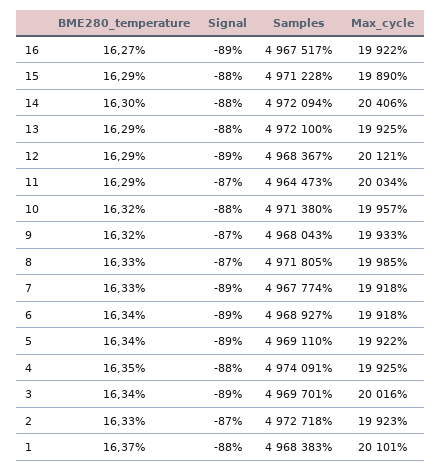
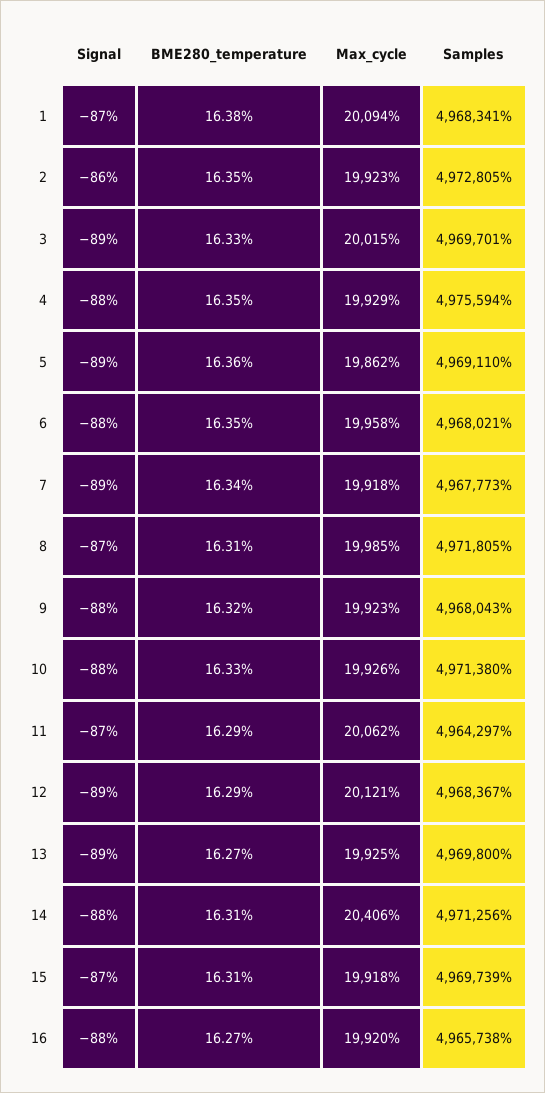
Signal, 16: -89 -> -88
Samples, 16: 4967517 -> 4965738
Max_cycle, 16: 19922 -> 19920
BME280_temperature, 15: 16.29 -> 16.31
Signal, 15: -88 -> -87
Samples, 15: 4971228 -> 4969739
Max_cycle, 15: 19890 -> 19918
BME280_temperature, 14: 16.3 -> 16.31
Samples, 14: 4972094 -> 4971256
BME280_temperature, 13: 16.29 -> 16.27
Signal, 13: -88 -> -89
Samples, 13: 4972100 -> 4969800
Samples, 11: 4964473 -> 4964297
Max_cycle, 11: 20034 -> 20062
BME280_temperature, 10: 16.32 -> 16.33
Max_cycle, 10: 19957 -> 19926
Signal, 9: -87 -> -88
Max_cycle, 9: 19933 -> 19923
BME280_temperature, 8: 16.33 -> 16.31
BME280_temperature, 7: 16.33 -> 16.34
Samples, 7: 4967774 -> 4967773
BME280_temperature, 6: 16.34 -> 16.35
Signal, 6: -89 -> -88
Samples, 6: 4968927 -> 4968021
Max_cycle, 6: 19918 -> 19958
BME280_temperature, 5: 16.34 -> 16.36
Max_cycle, 5: 19922 -> 19862
Samples, 4: 4974091 -> 4975594
Max_cycle, 4: 19925 -> 19929
BME280_temperature, 3: 16.34 -> 16.33
Max_cycle, 3: 20016 -> 20015
BME280_temperature, 2: 16.33 -> 16.35
Signal, 2: -87 -> -86
Samples, 2: 4972718 -> 4972805
BME280_temperature, 1: 16.37 -> 16.38
Signal, 1: -88 -> -87
Samples, 1: 4968383 -> 4968341
Max_cycle, 1: 20101 -> 20094

